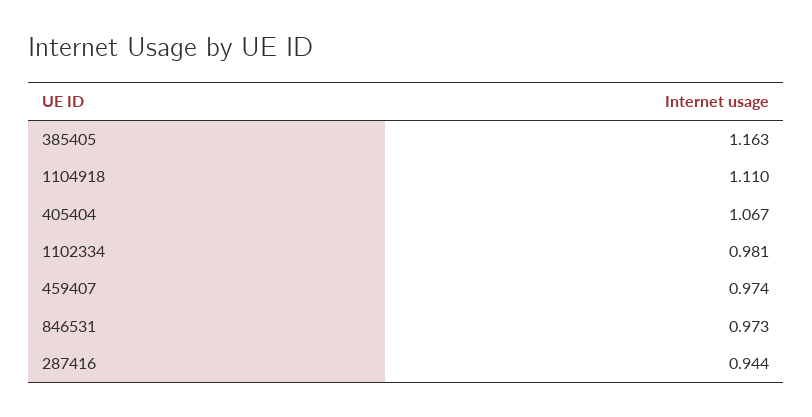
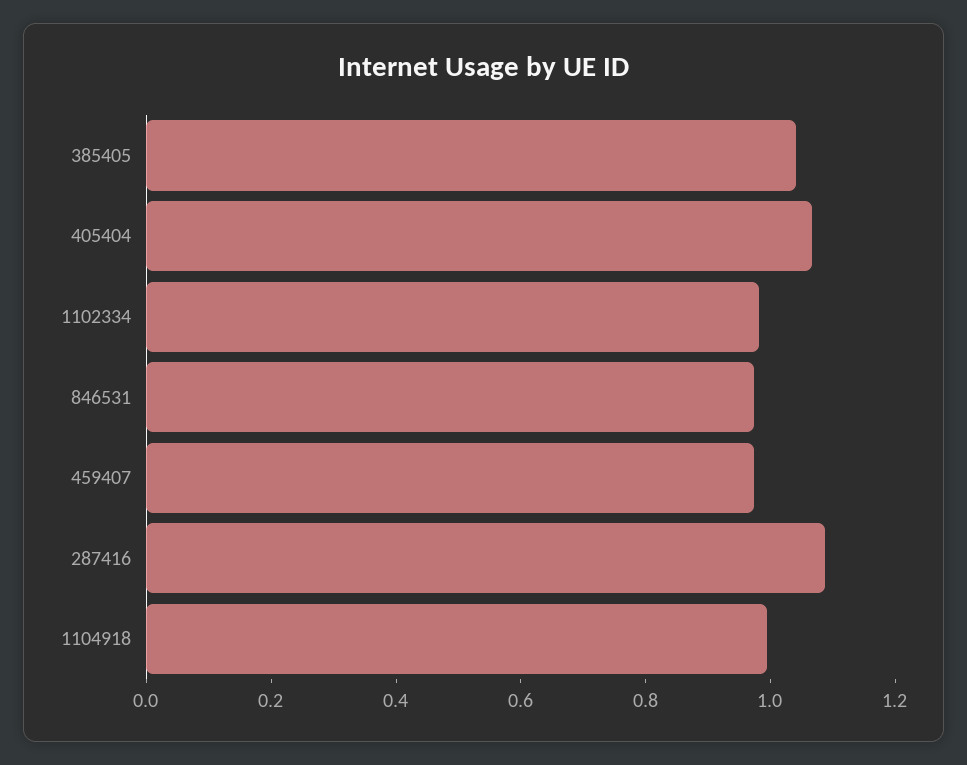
385405: 1.163 -> 1.05
1104918: 1.11 -> 1
287416: 0.944 -> 1.1

